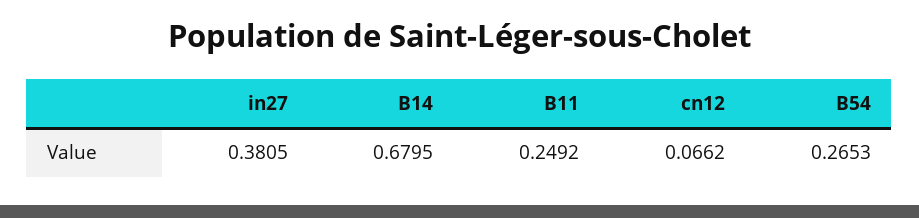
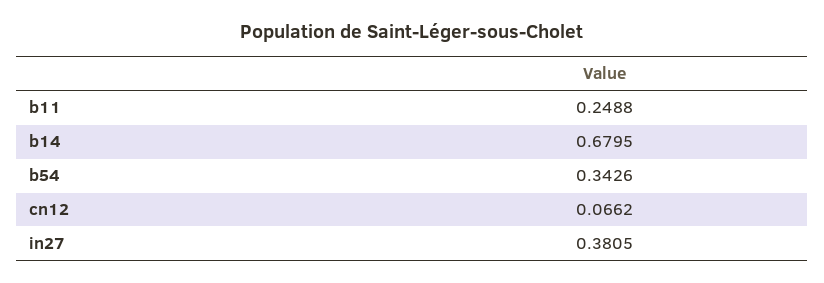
B11: 0.2492 -> 0.2488
B54: 0.2653 -> 0.3426

